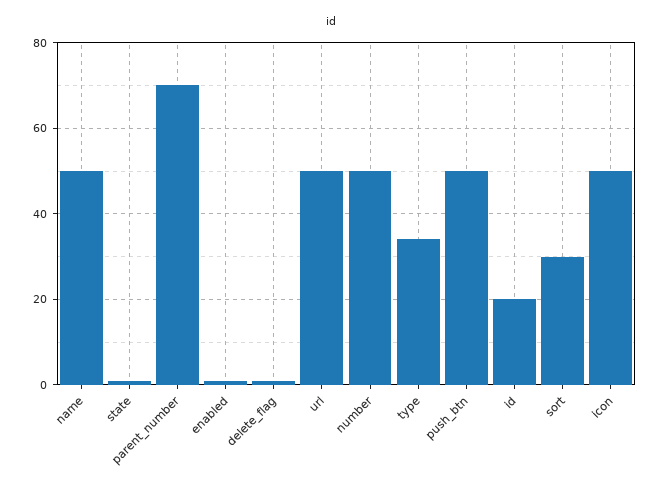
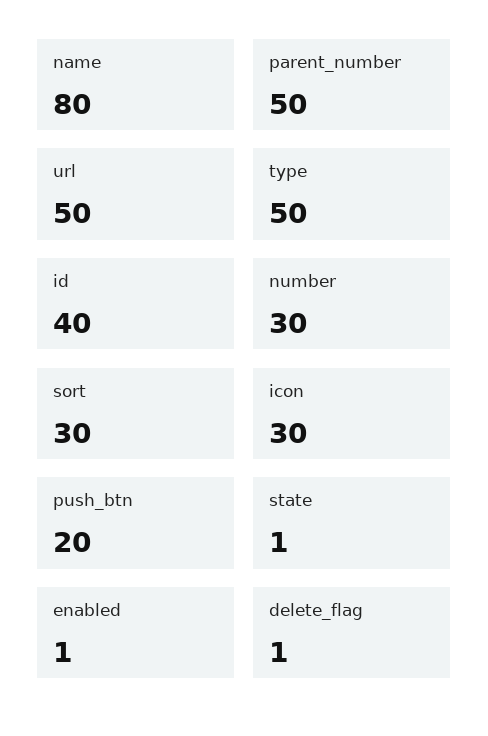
name: 50 -> 80
parent_number: 70 -> 50
number: 50 -> 30
type: 35 -> 50
push_btn: 50 -> 20
id: 20 -> 40
icon: 50 -> 30

